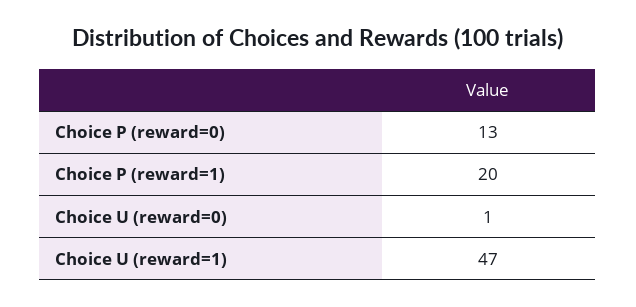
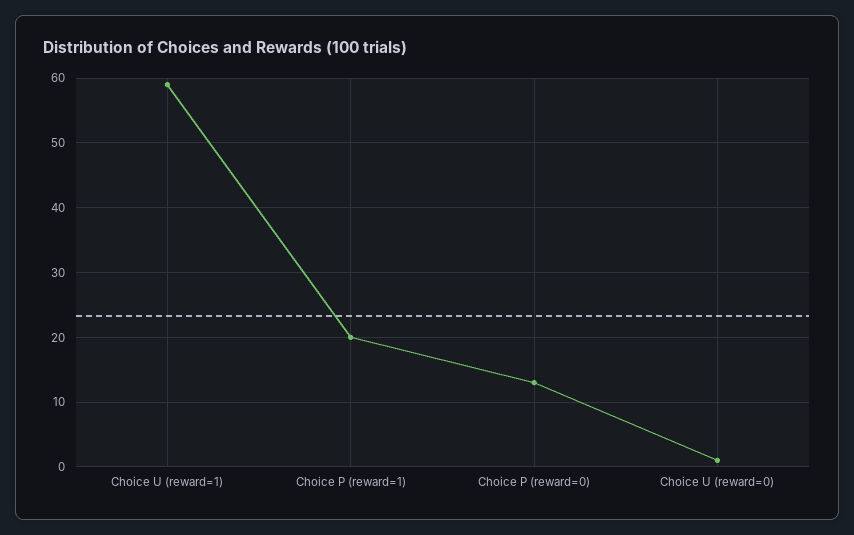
Choice U (reward=1): 47 -> 59

